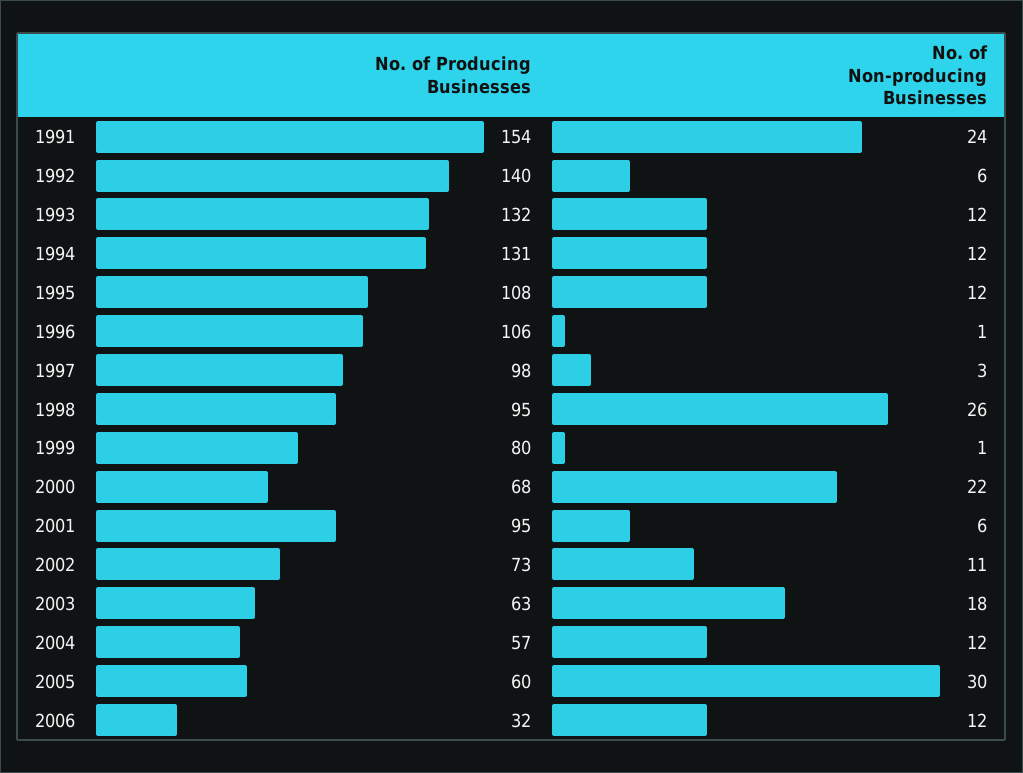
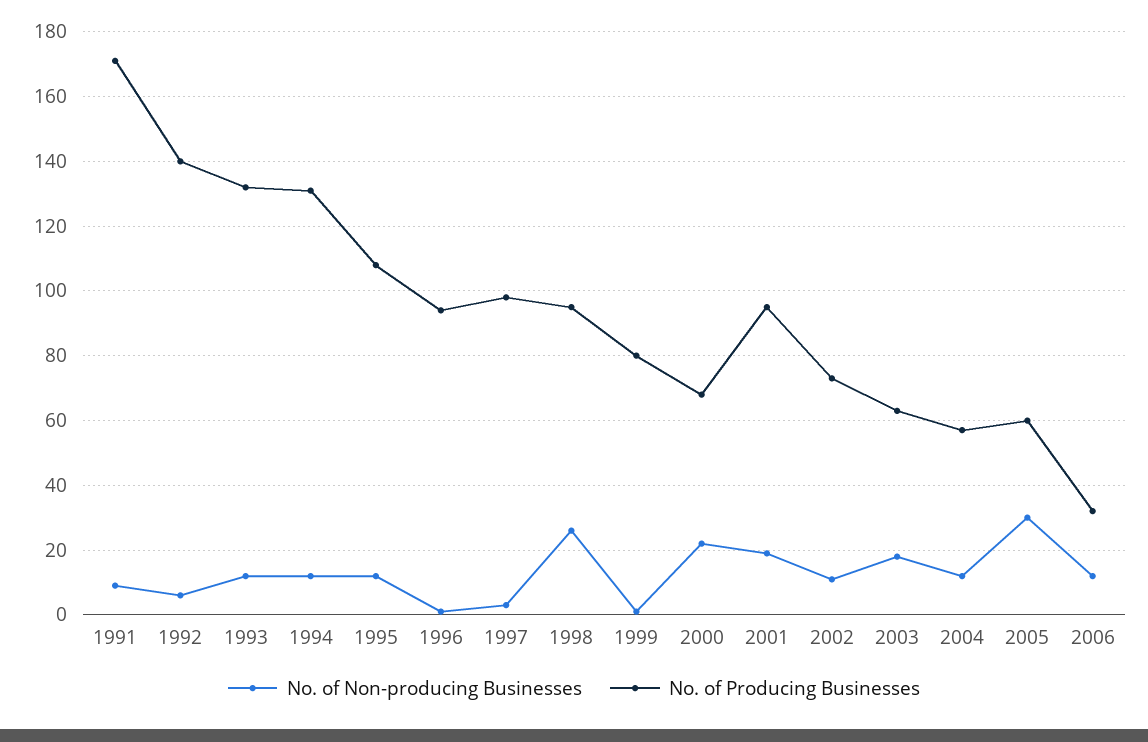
No. of Producing Businesses, 1991: 154 -> 170
No. of Non-producing Businesses, 1991: 24 -> 10
No. of Producing Businesses, 1996: 106 -> 95
No. of Non-producing Businesses, 2001: 6 -> 20

